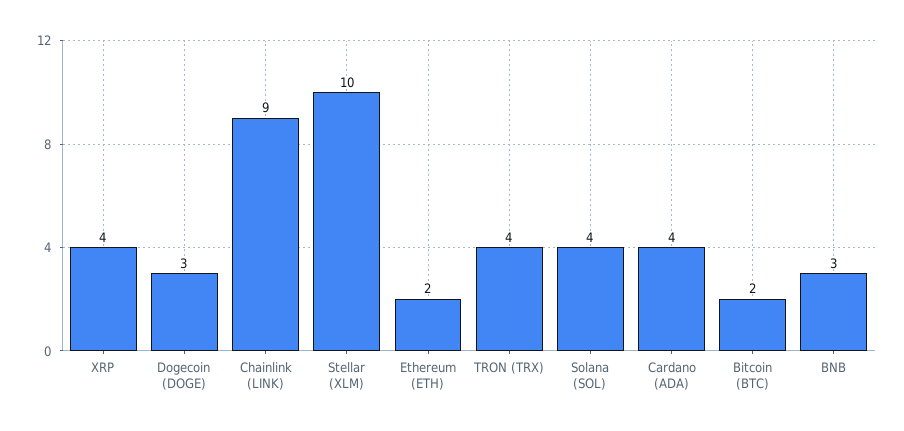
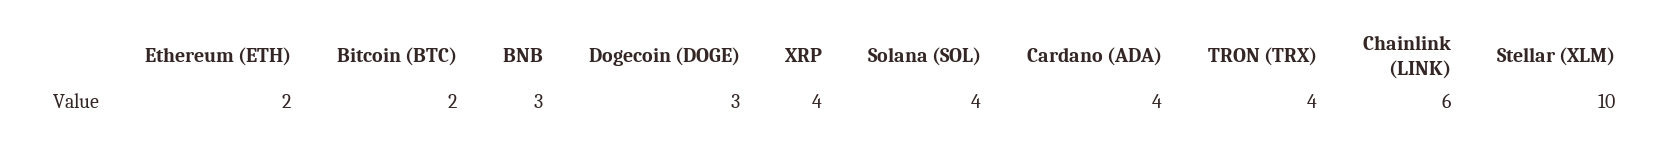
Chainlink (LINK): 9 -> 6

